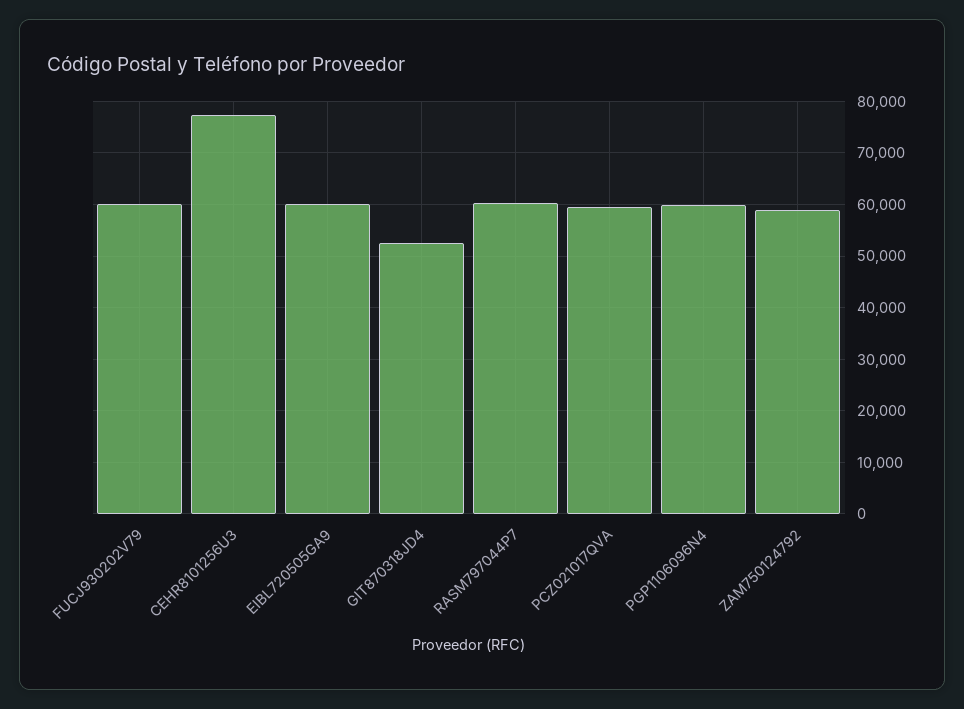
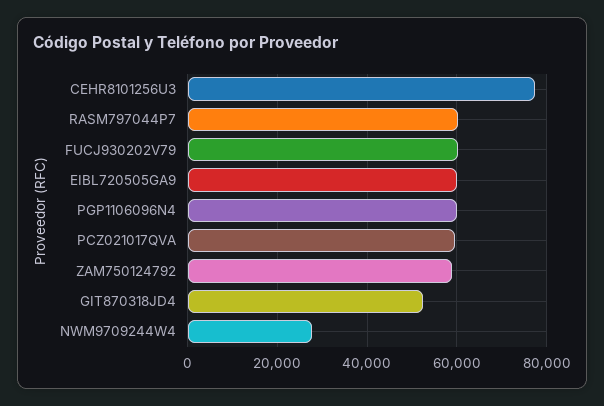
NWM9709244W4: none -> 28000

